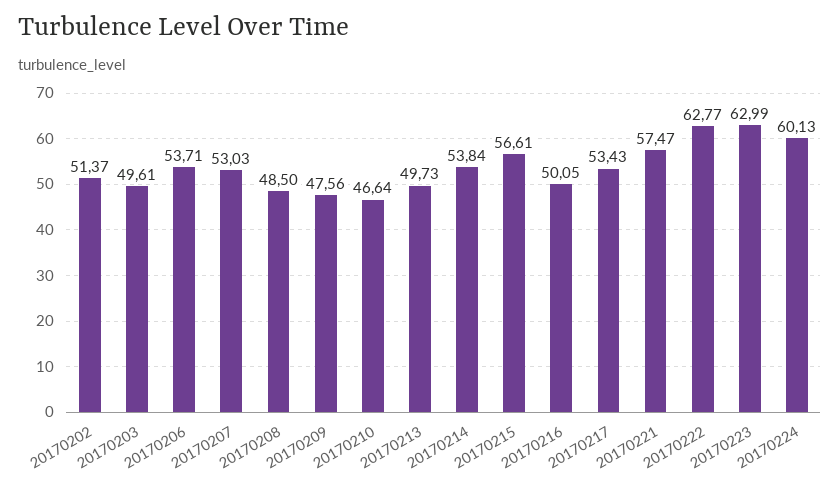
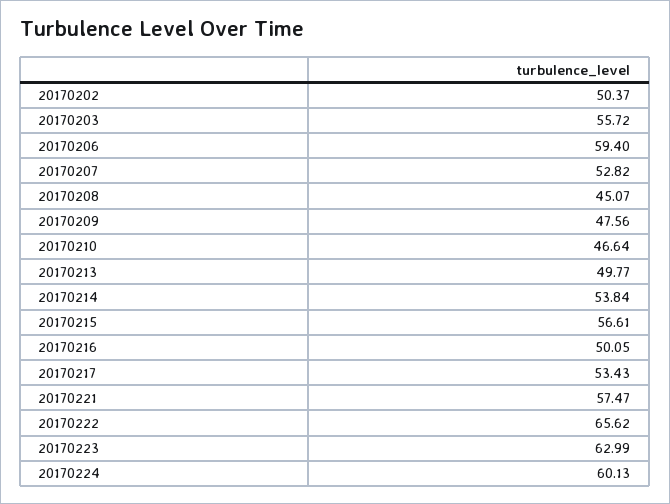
20170202: 51.37 -> 50.37
20170203: 49.61 -> 55.72
20170206: 53.71 -> 59.4
20170207: 53.03 -> 52.82
20170208: 48.5 -> 45.07
20170213: 49.73 -> 49.77
20170222: 62.77 -> 65.62

